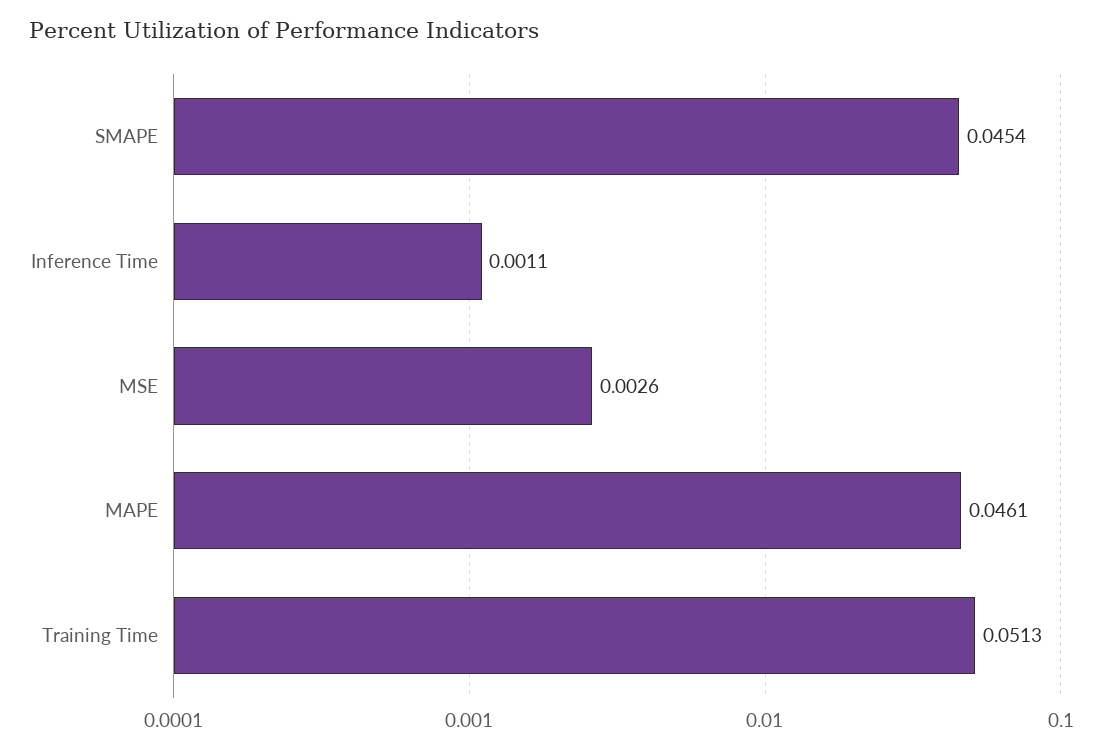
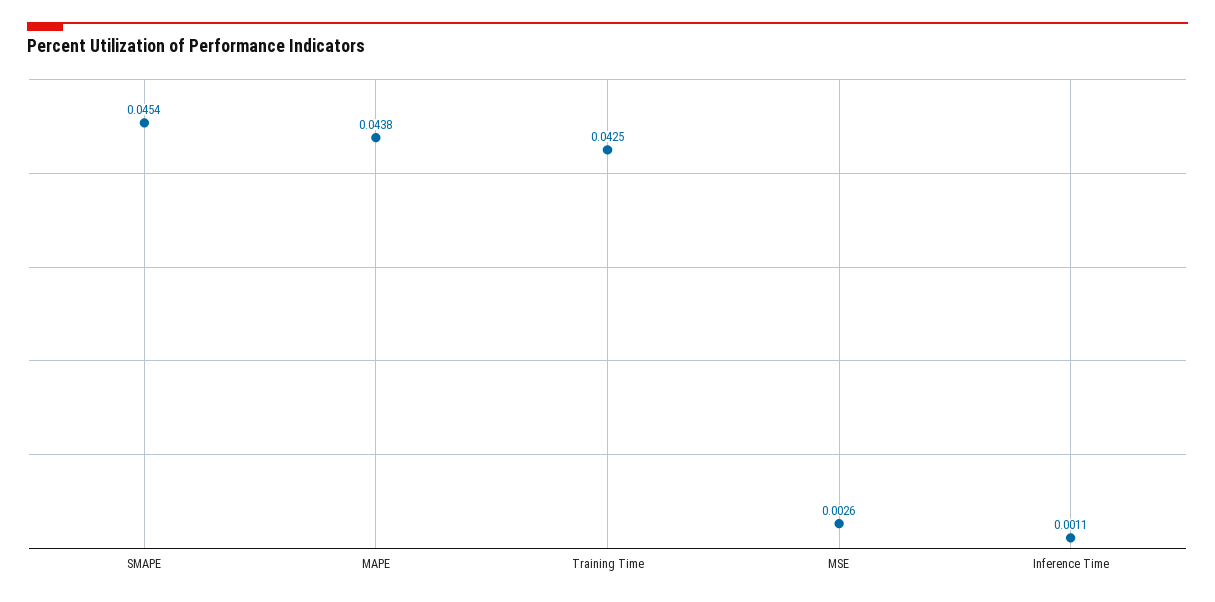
MAPE: 0.0461 -> 0.0438
Training Time: 0.0513 -> 0.0425

